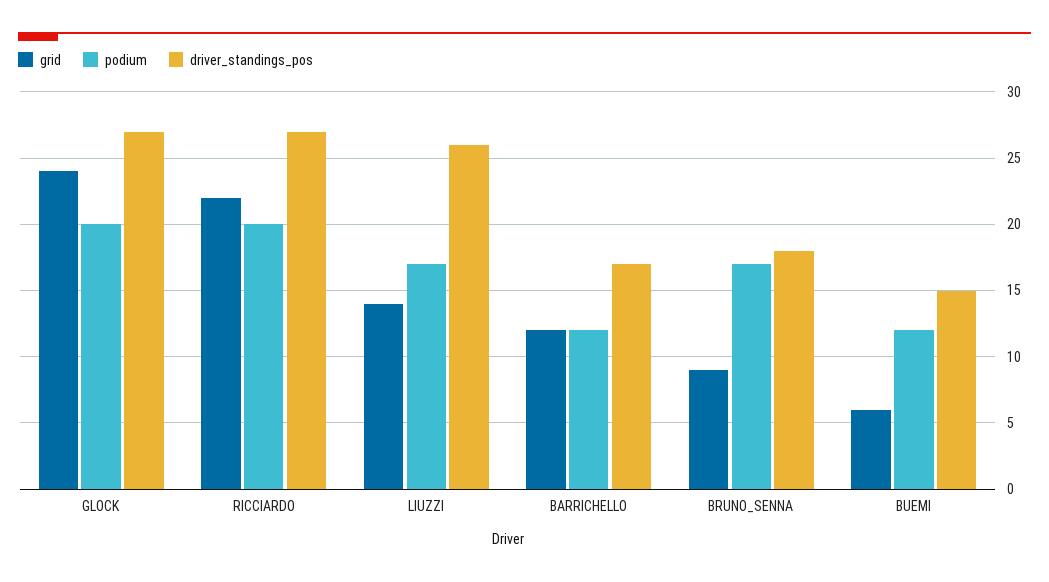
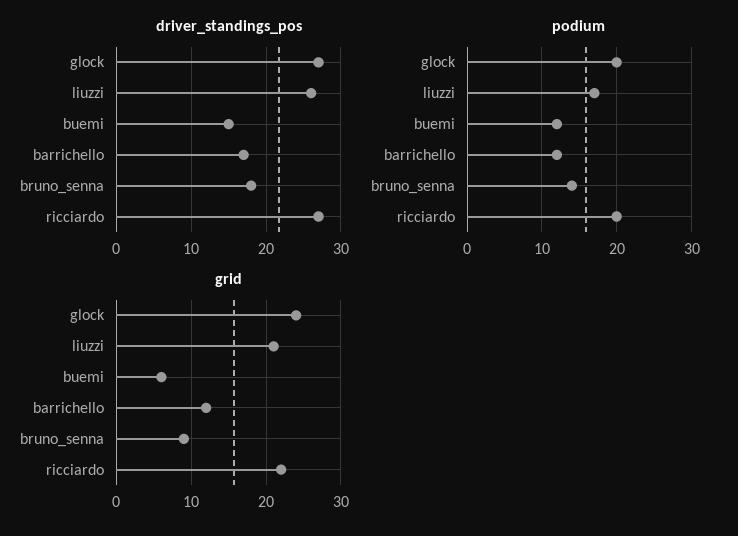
grid, LIUZZI: 14 -> 21
podium, BRUNO_SENNA: 17 -> 14

